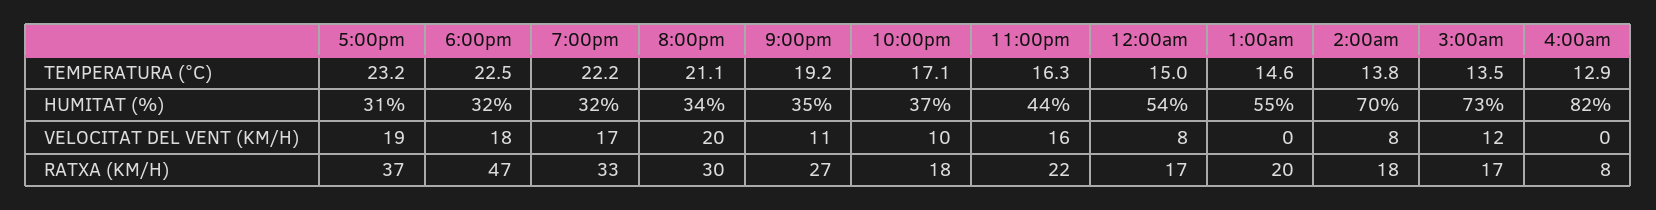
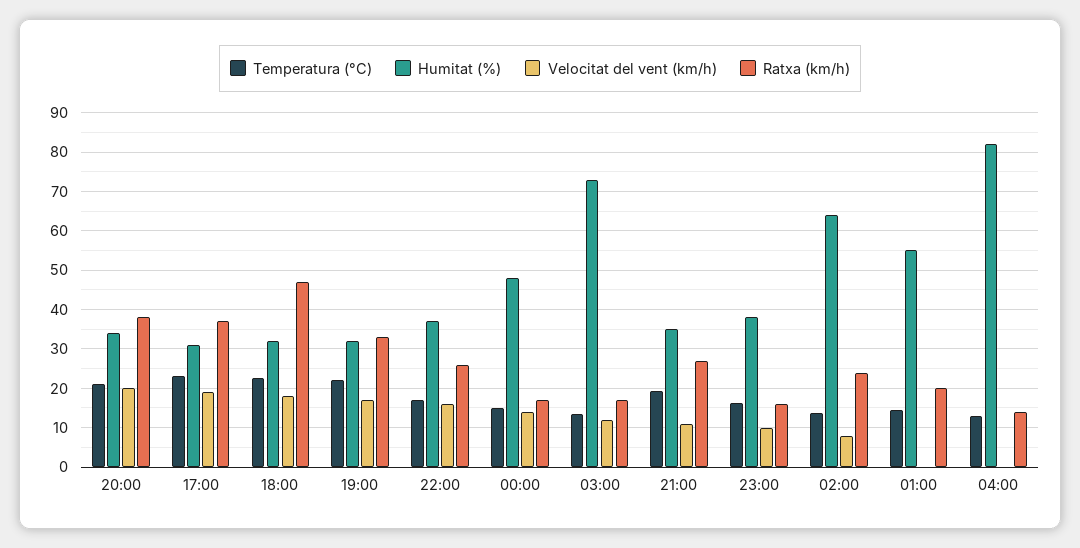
HUMITAT (%), 11:00pm: 44 -> 38
HUMITAT (%), 12:00am: 54 -> 48
HUMITAT (%), 2:00am: 70 -> 64
VELOCITAT DEL VENT (KM/H), 10:00pm: 10 -> 16
VELOCITAT DEL VENT (KM/H), 11:00pm: 16 -> 10
VELOCITAT DEL VENT (KM/H), 12:00am: 8 -> 14
RATXA (KM/H), 8:00pm: 30 -> 38
RATXA (KM/H), 10:00pm: 18 -> 26
RATXA (KM/H), 11:00pm: 22 -> 16
RATXA (KM/H), 2:00am: 18 -> 24
RATXA (KM/H), 4:00am: 8 -> 14

